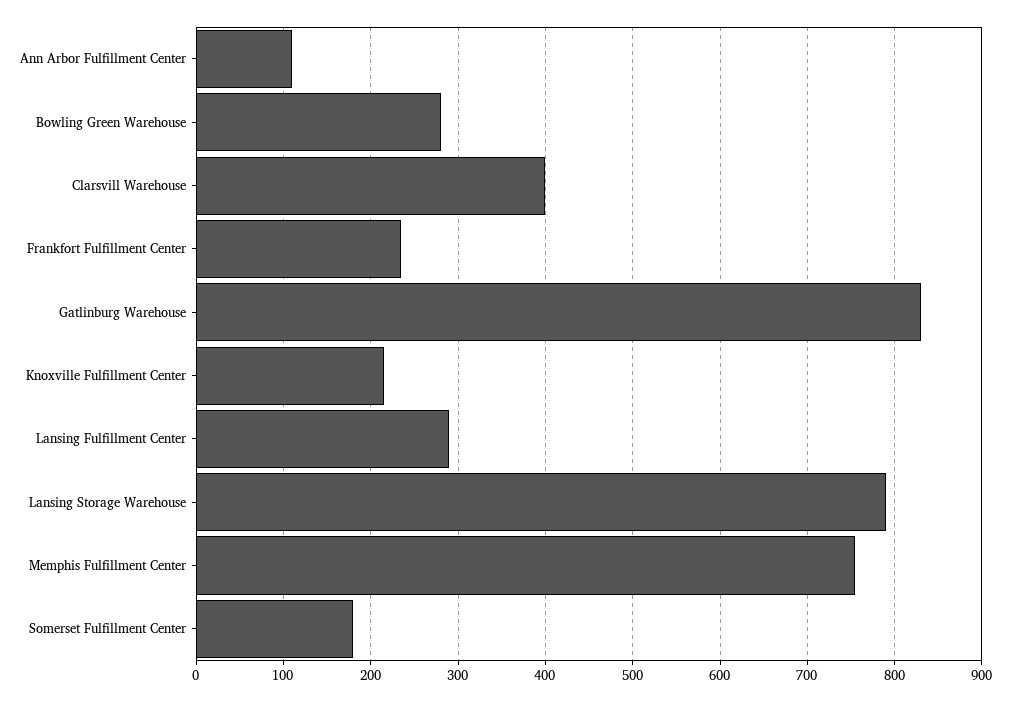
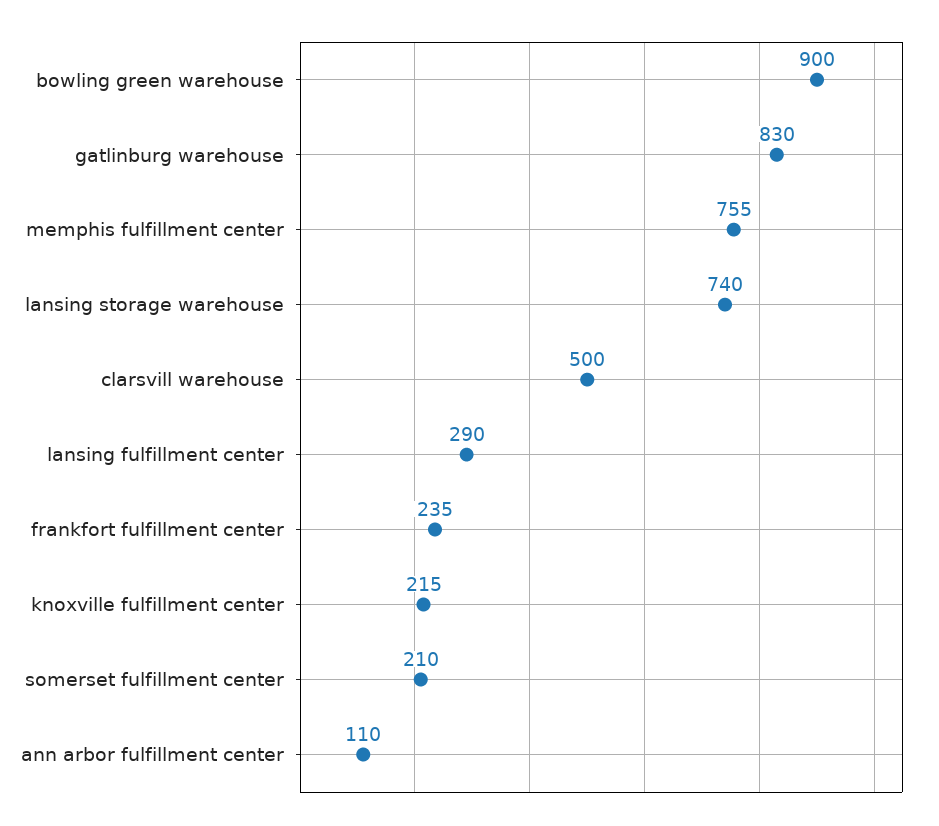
Bowling Green Warehouse: 280 -> 900
Clarsvill Warehouse: 400 -> 500
Lansing Storage Warehouse: 790 -> 740
Somerset Fulfillment Center: 180 -> 210

